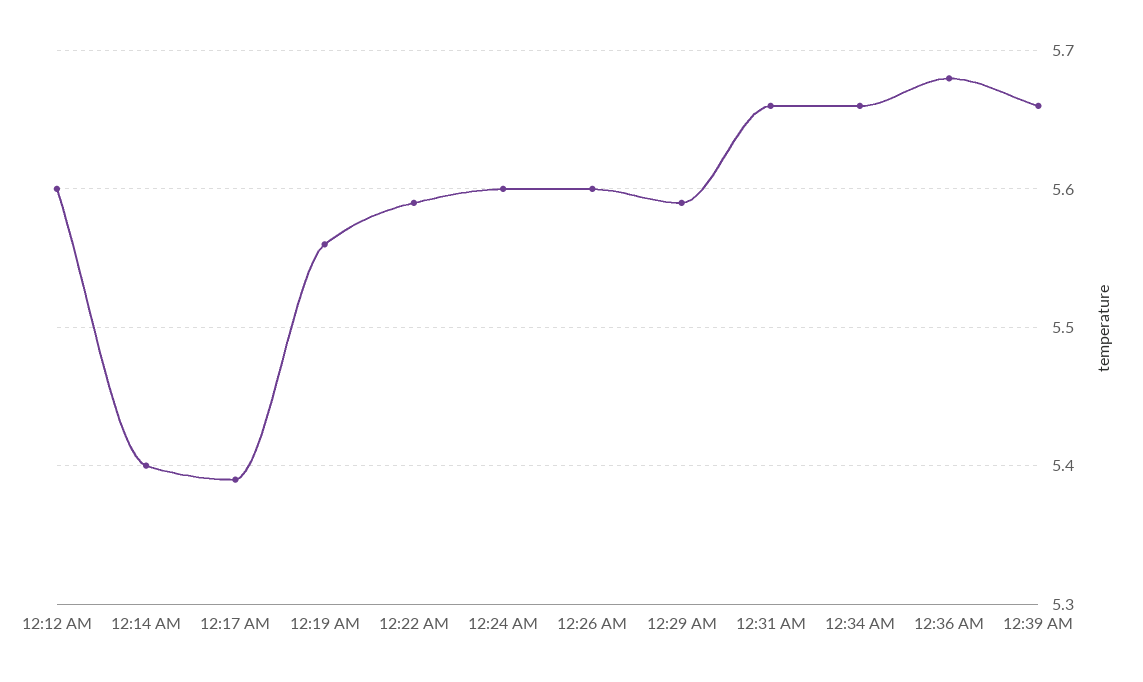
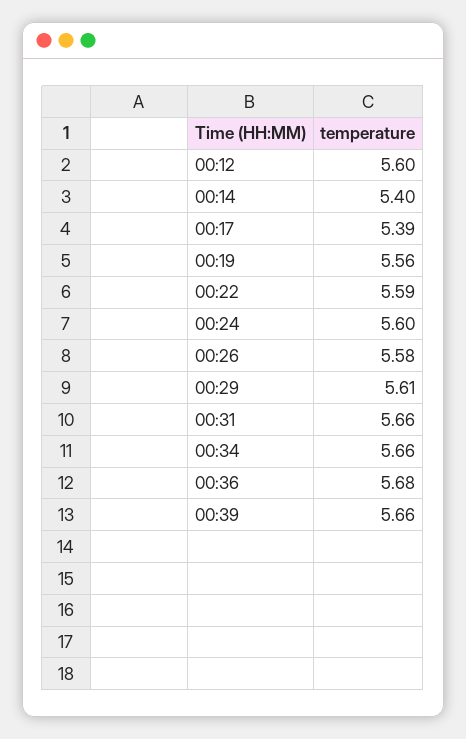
12:26 AM: 5.6 -> 5.58
12:29 AM: 5.59 -> 5.61

